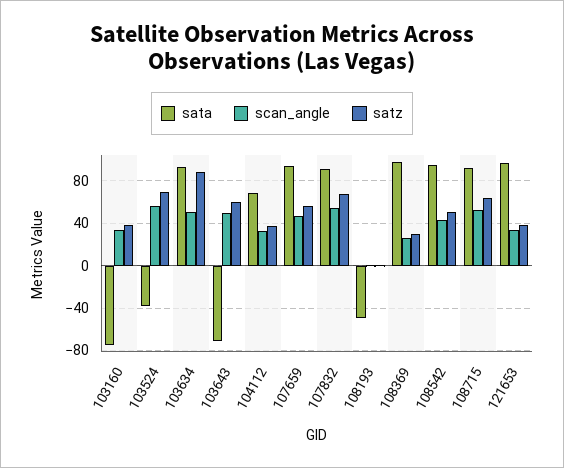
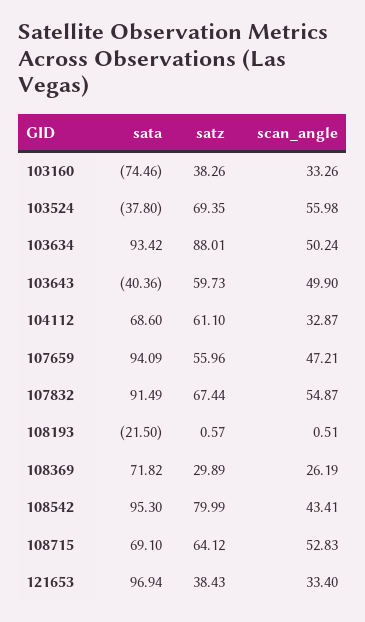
sata, 103643: -70 -> -40.36
satz, 104112: 40 -> 61.1
sata, 108193: -50 -> -21.5
sata, 108369: 100 -> 71.82
satz, 108542: 50 -> 79.99
sata, 108715: 90 -> 69.1

